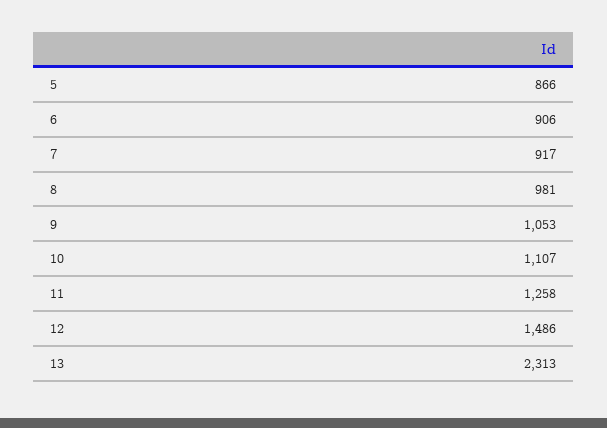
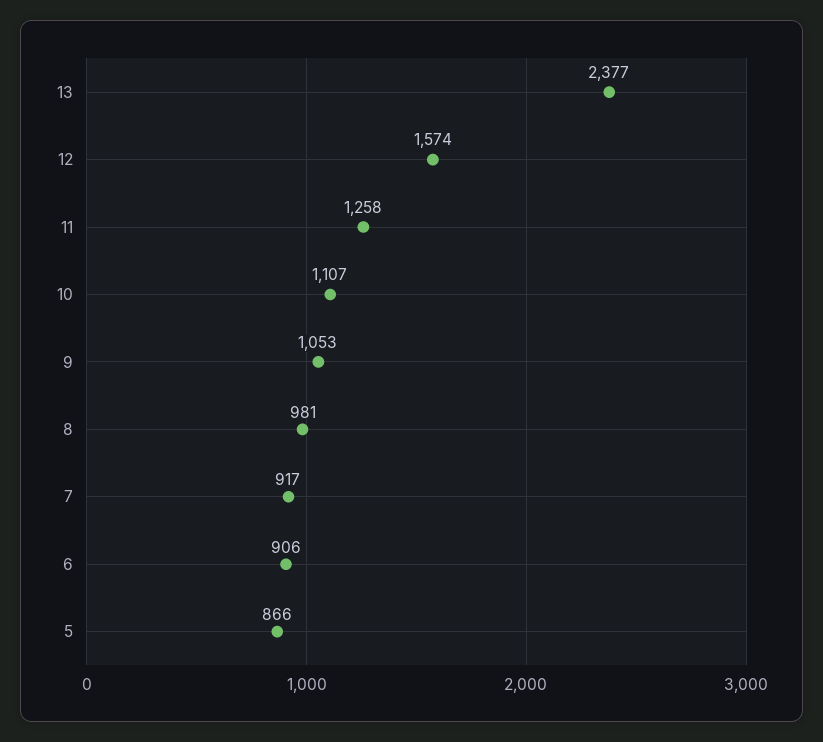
12: 1486 -> 1574
13: 2313 -> 2377

